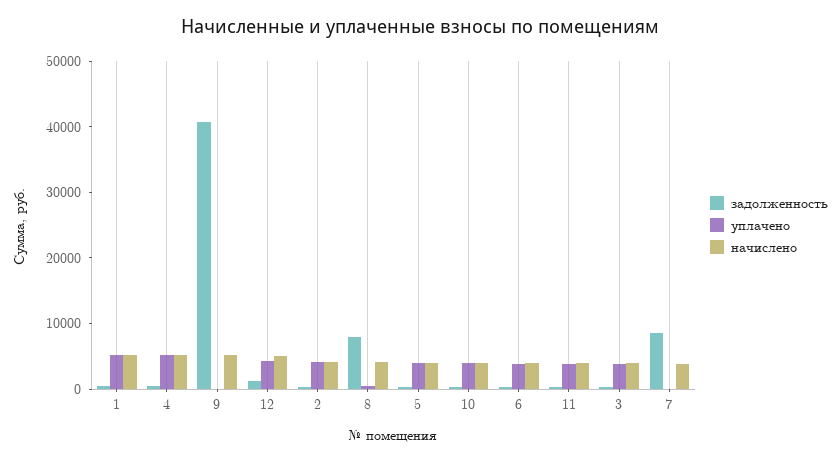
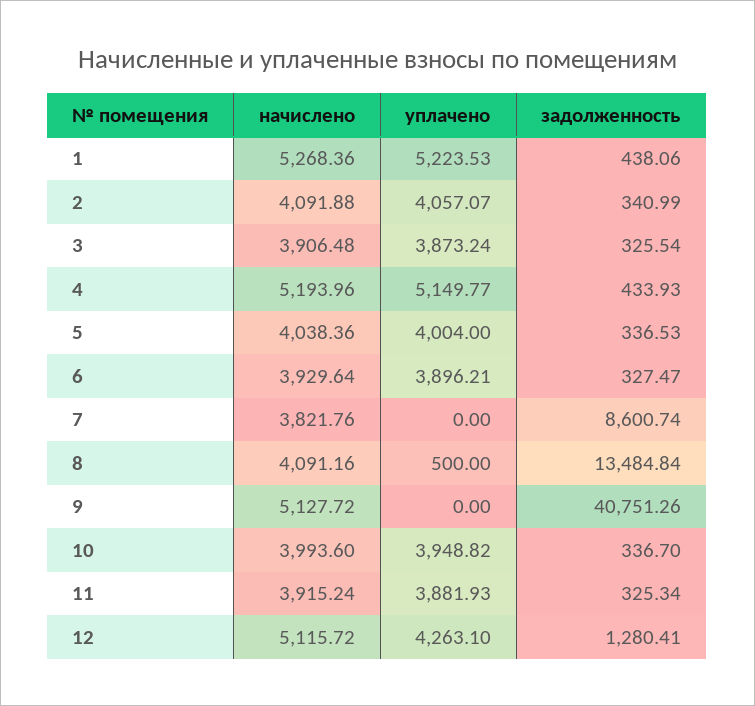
задолженность, 8: 8000 -> 13484.84

